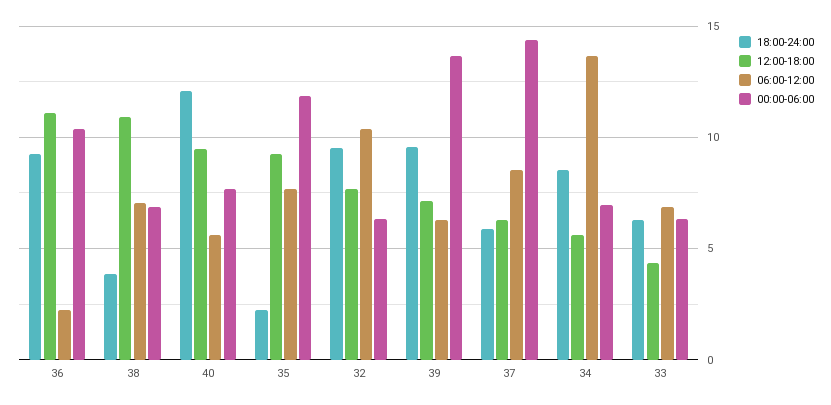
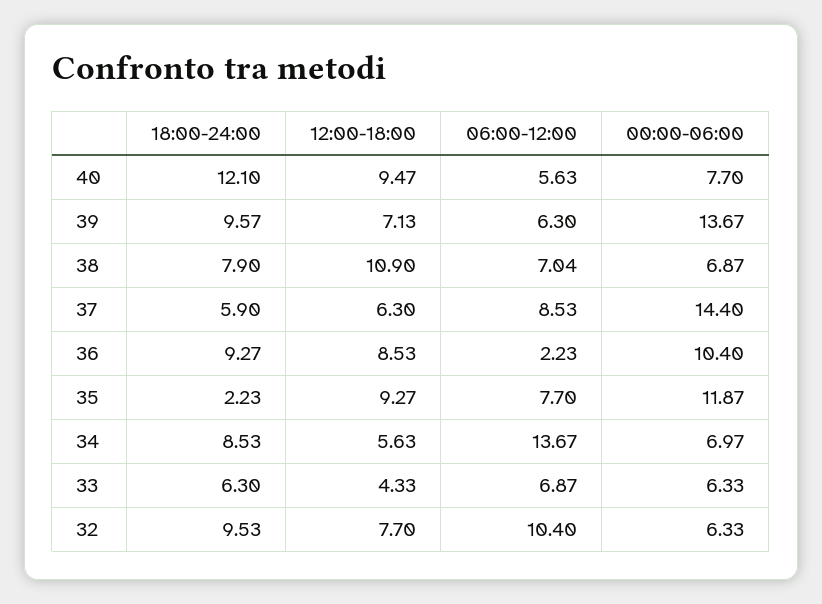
12:00-18:00, 36: 11 -> 8.53
18:00-24:00, 38: 4 -> 7.9

